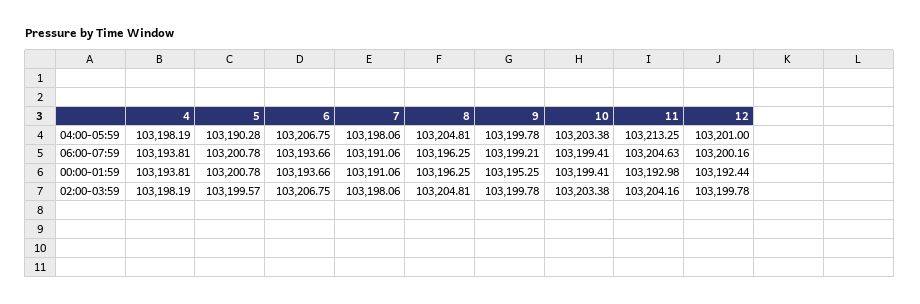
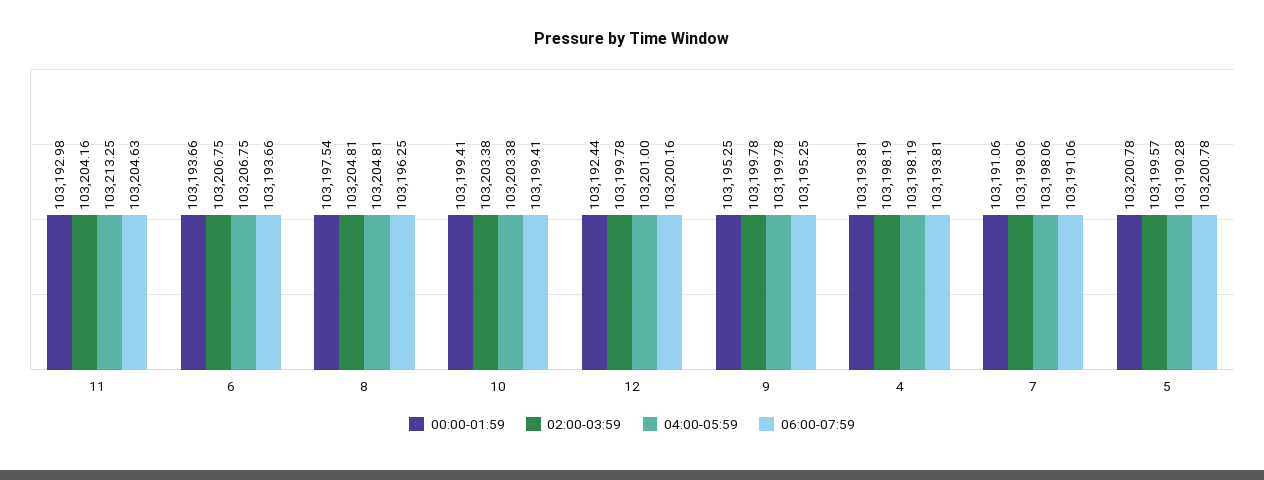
06:00-07:59, 9: 103199.21 -> 103195.25
00:00-01:59, 8: 103196.25 -> 103197.54

